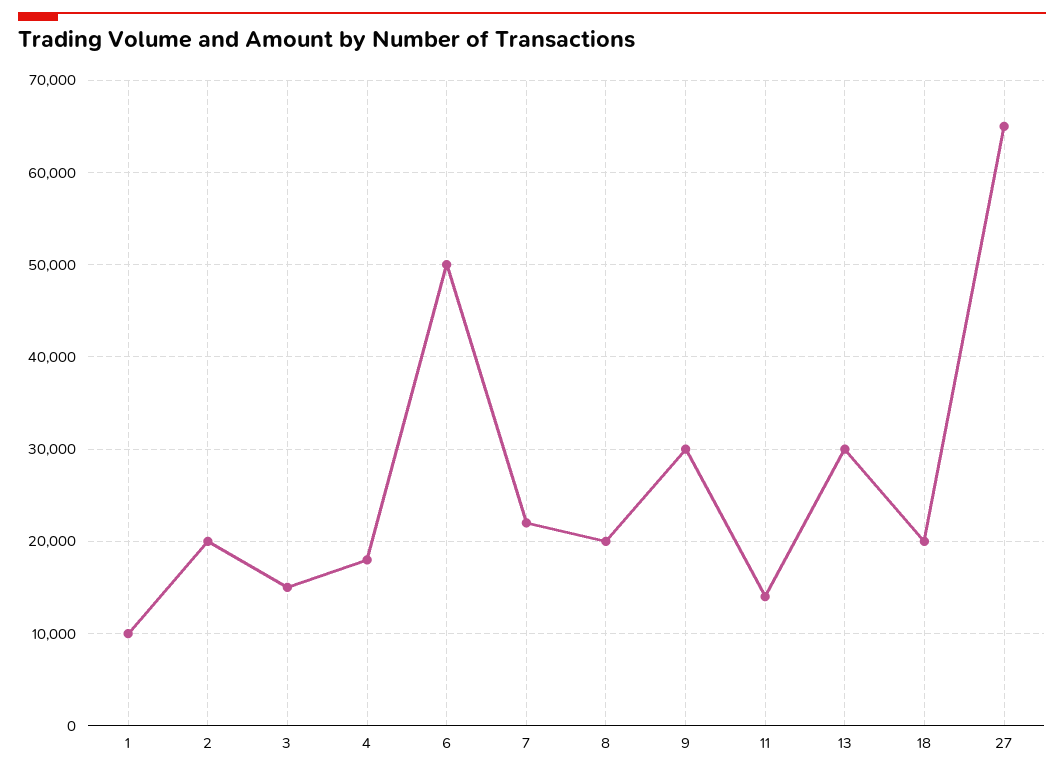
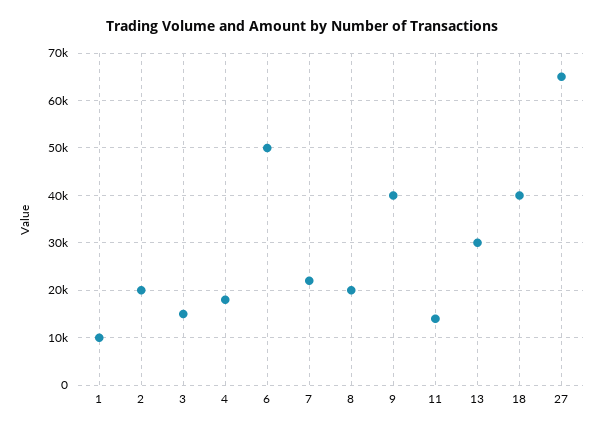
9: 30000 -> 40000
18: 20000 -> 40000

